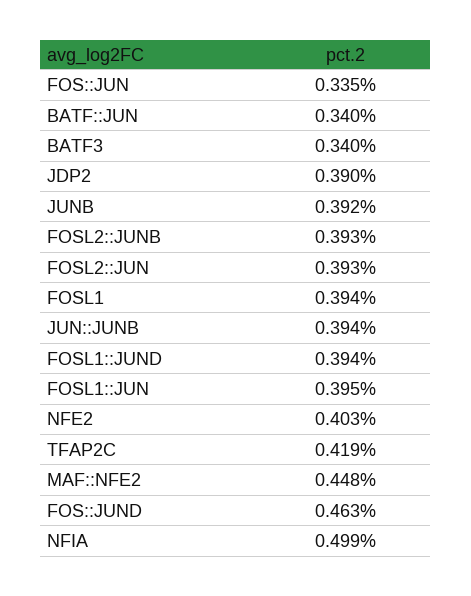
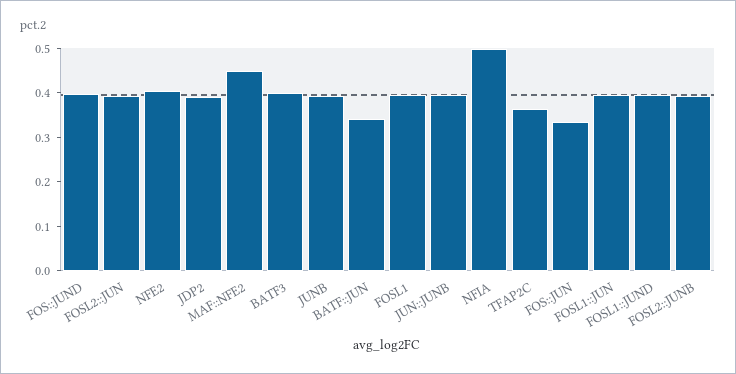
BATF3: 0.34 -> 0.4
TFAP2C: 0.419 -> 0.36
FOS::JUND: 0.463 -> 0.4

